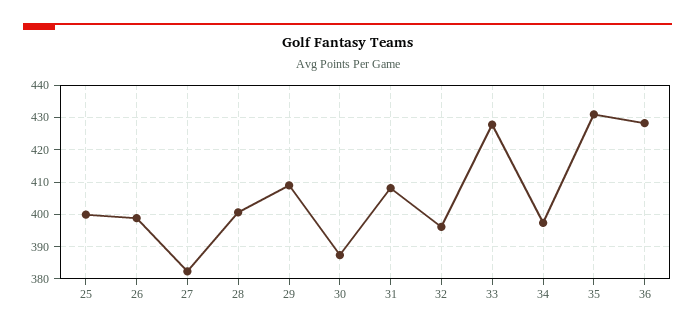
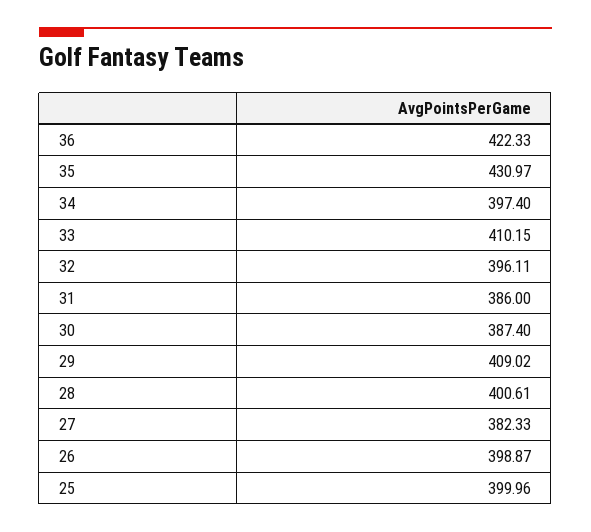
31: 408 -> 386
33: 428 -> 410.15
36: 428 -> 422.33

